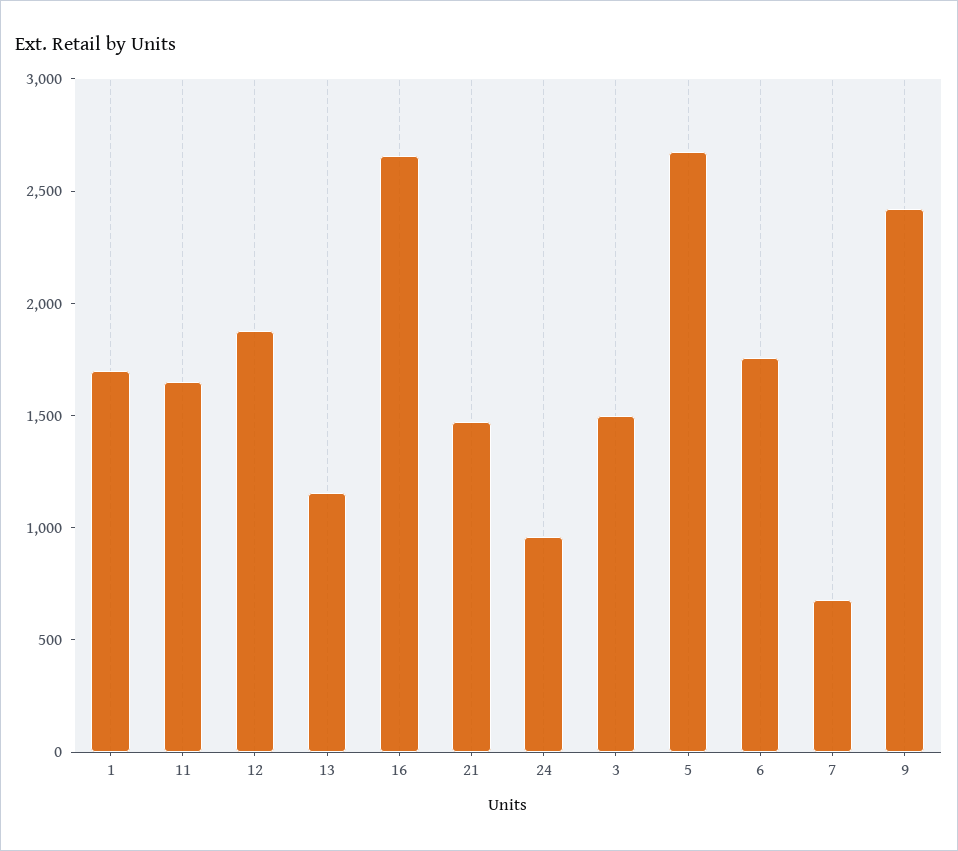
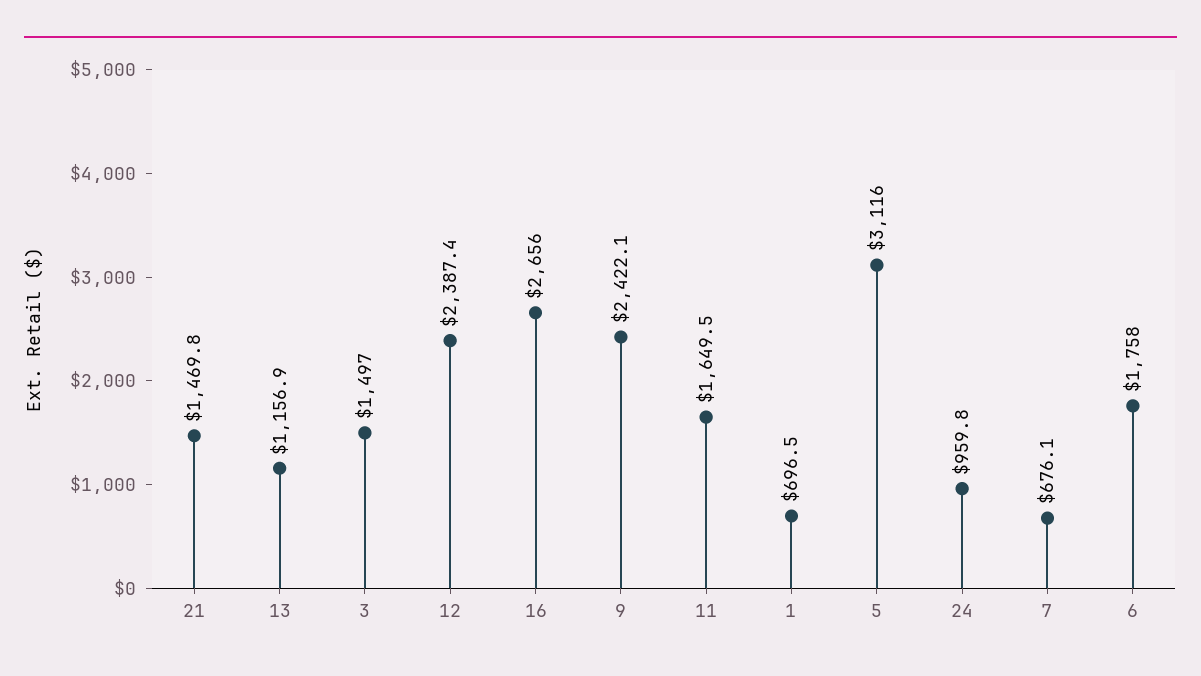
1: 1700 -> 696.5
12: 1900 -> 2387.4
5: 2700 -> 3116

